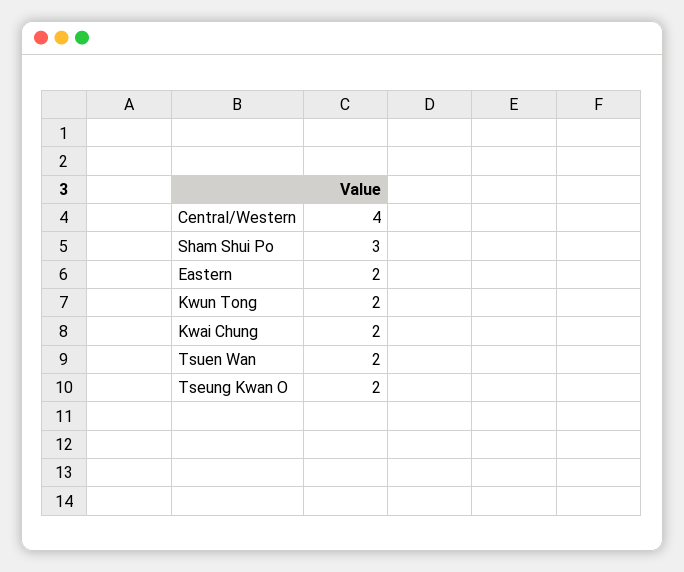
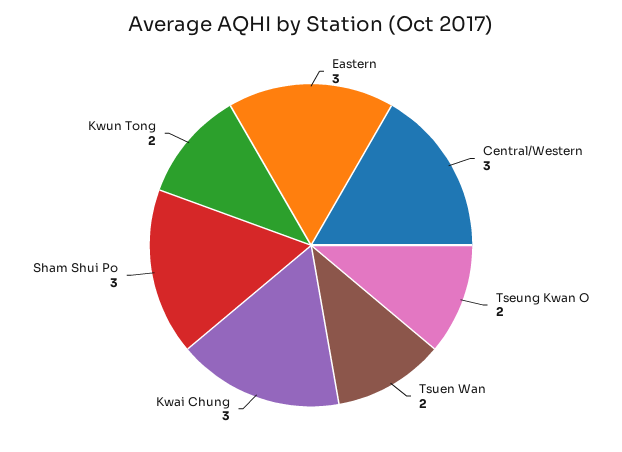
Central/Western: 4 -> 3
Eastern: 2 -> 3
Kwai Chung: 2 -> 3

